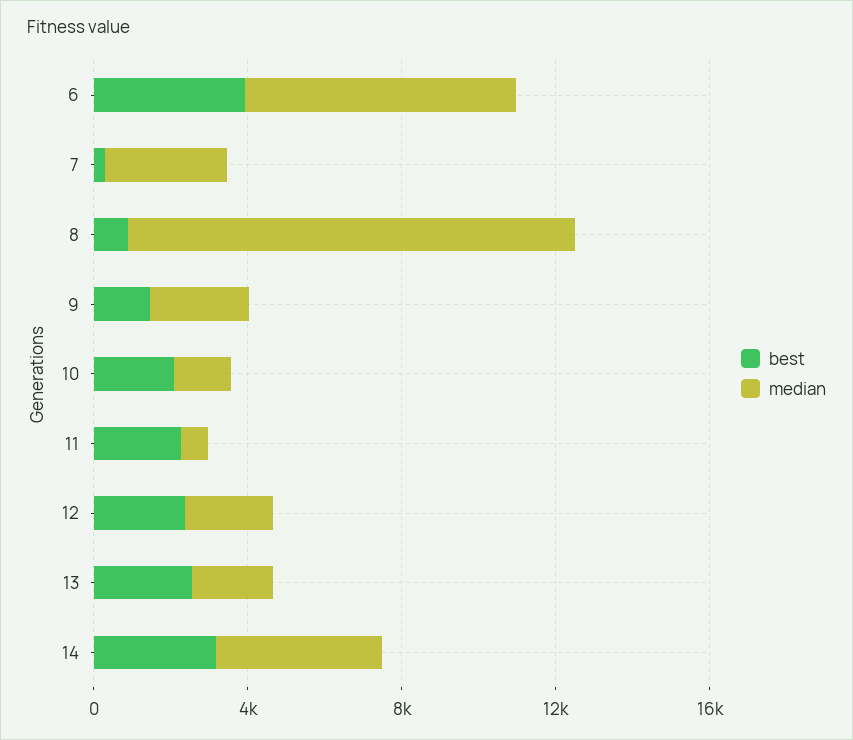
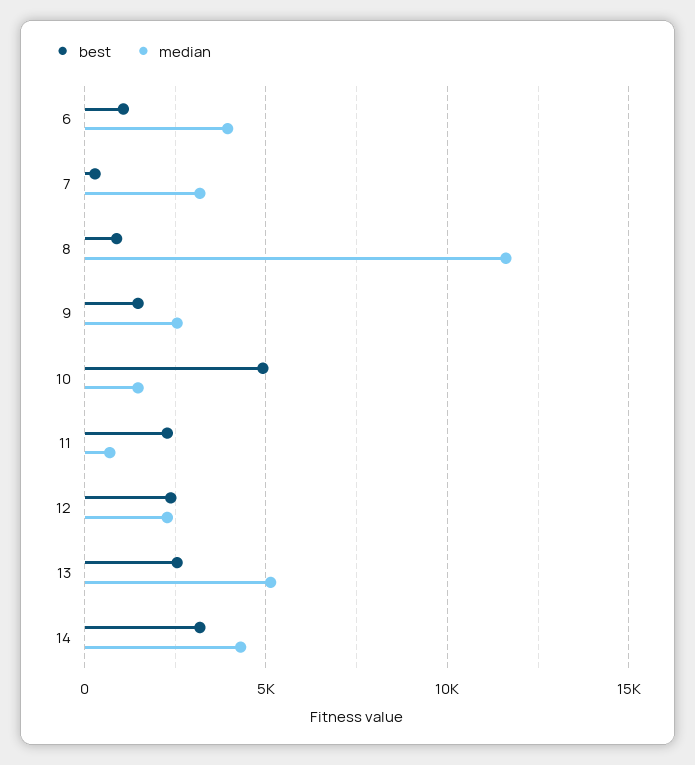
best, 6: 4000 -> 1000
median, 6: 7000 -> 4000
best, 10: 2000 -> 5000
median, 13: 2000 -> 5000

